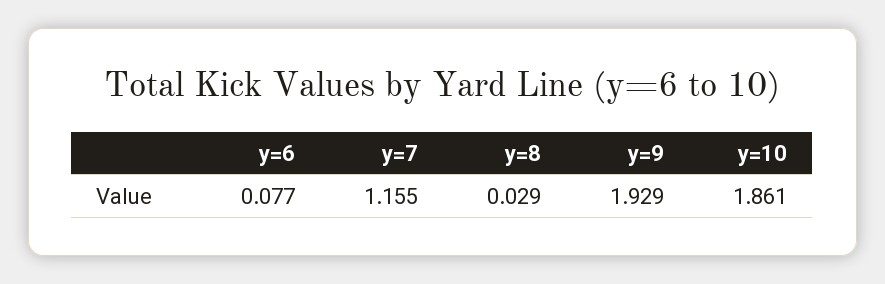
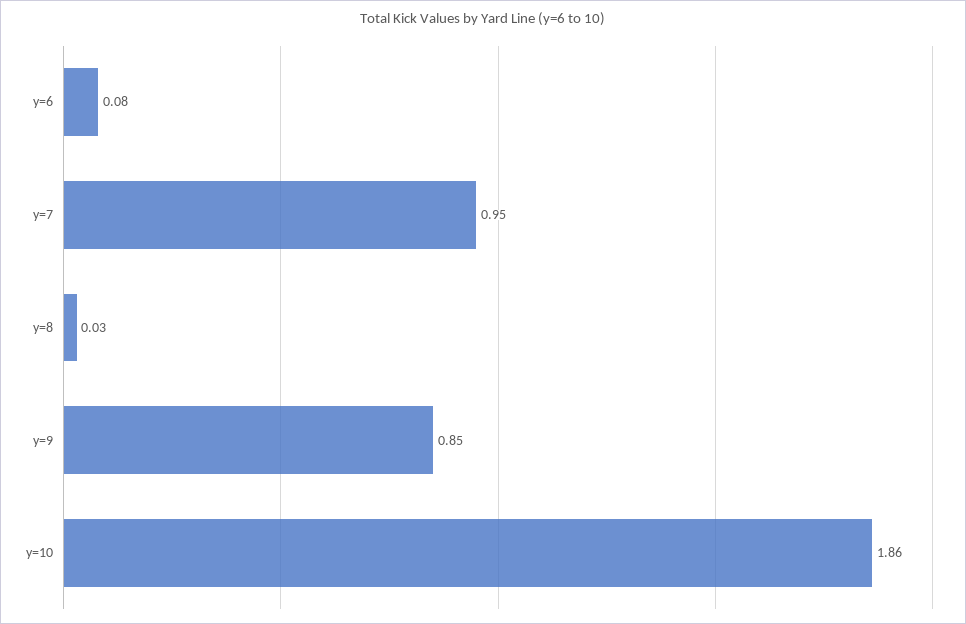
y=7: 1.155 -> 0.95
y=9: 1.929 -> 0.85

